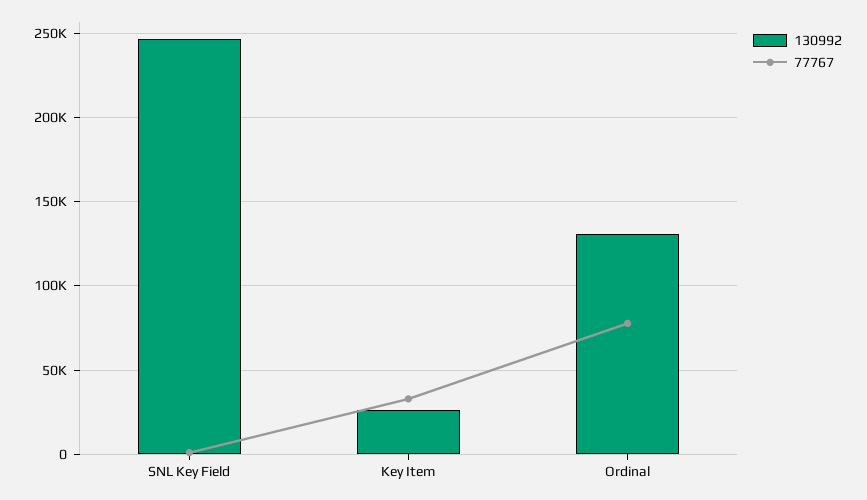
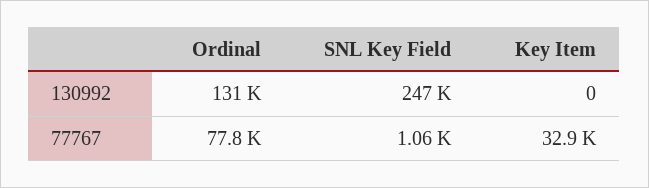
130992, Key Item: 25000 -> 0

